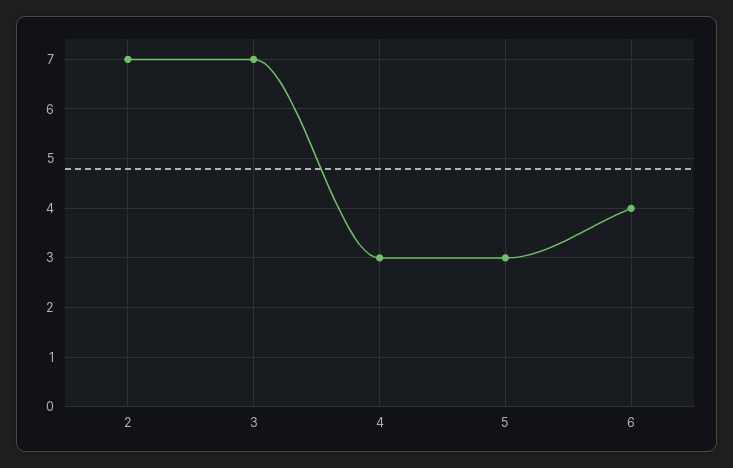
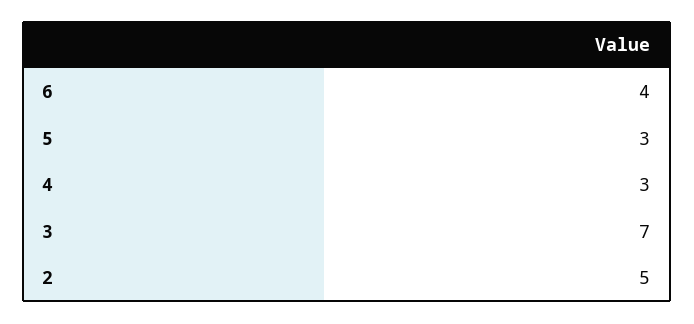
2: 7 -> 5

